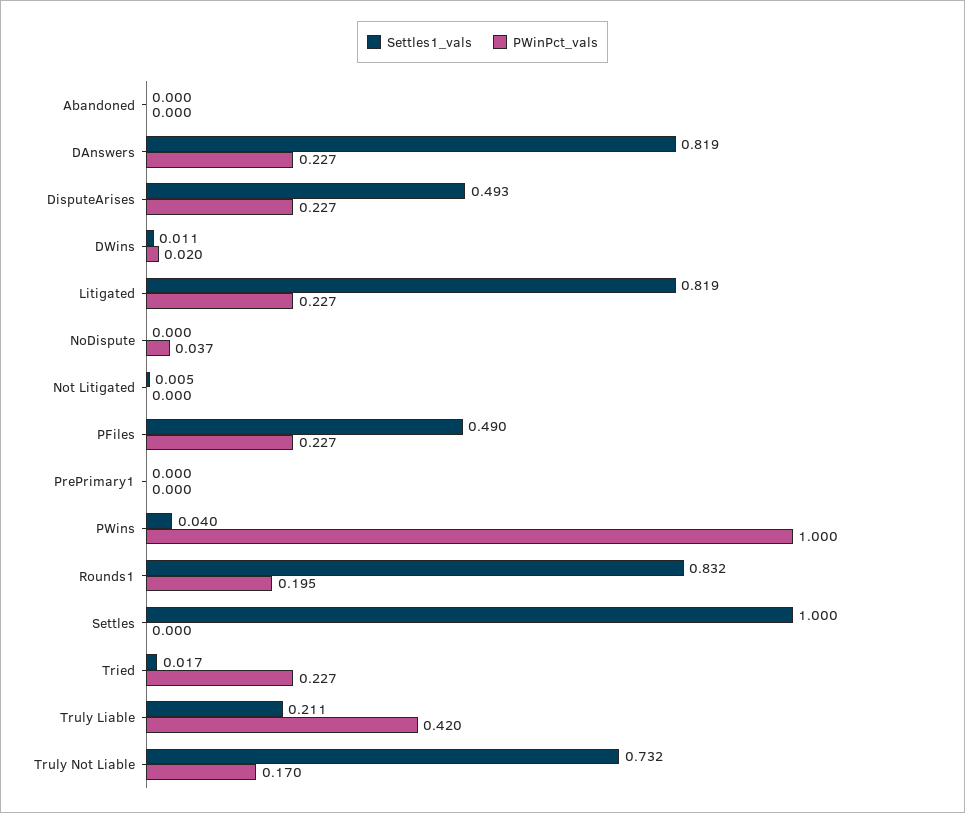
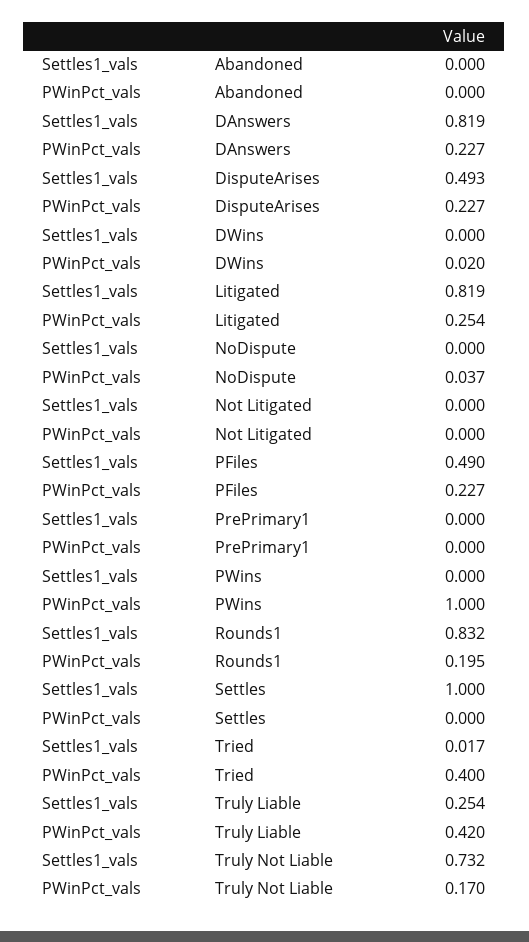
Settles1_vals, DWins: 0.011 -> 0
PWinPct_vals, Litigated: 0.227 -> 0.254
Settles1_vals, Not Litigated: 0.005 -> 0
Settles1_vals, PWins: 0.04 -> 0
PWinPct_vals, Tried: 0.227 -> 0.4
Settles1_vals, Truly Liable: 0.211 -> 0.254

